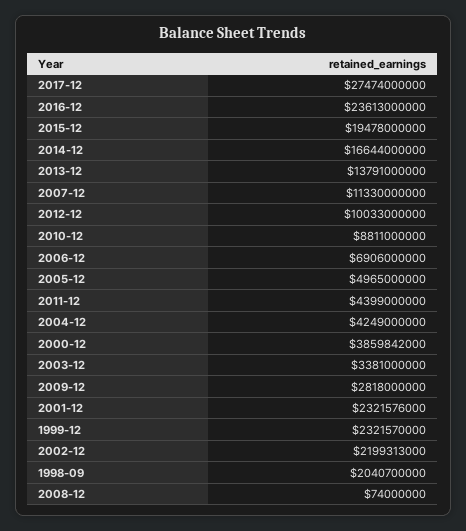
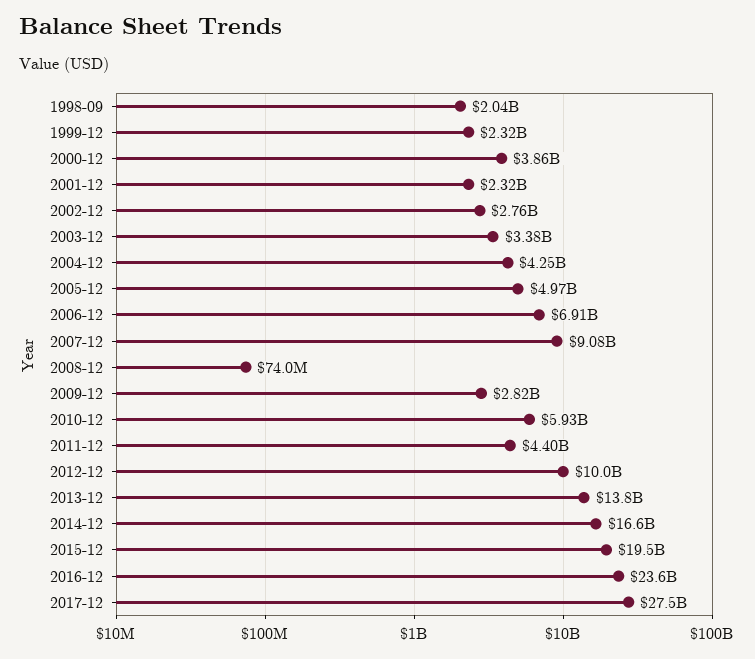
2007-12: 11330000000 -> 9080000000
2010-12: 8811000000 -> 5930000000
2002-12: 2199313000 -> 2760000000

